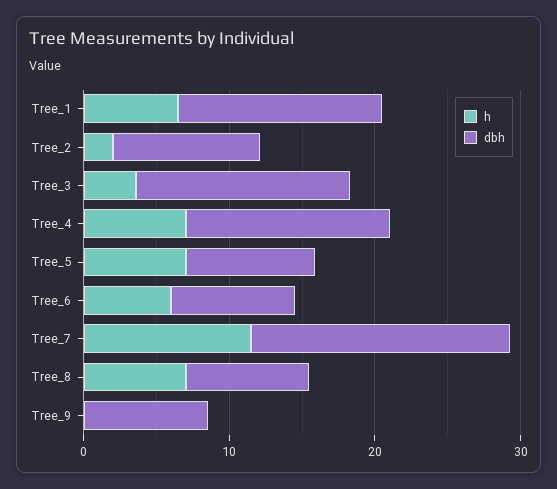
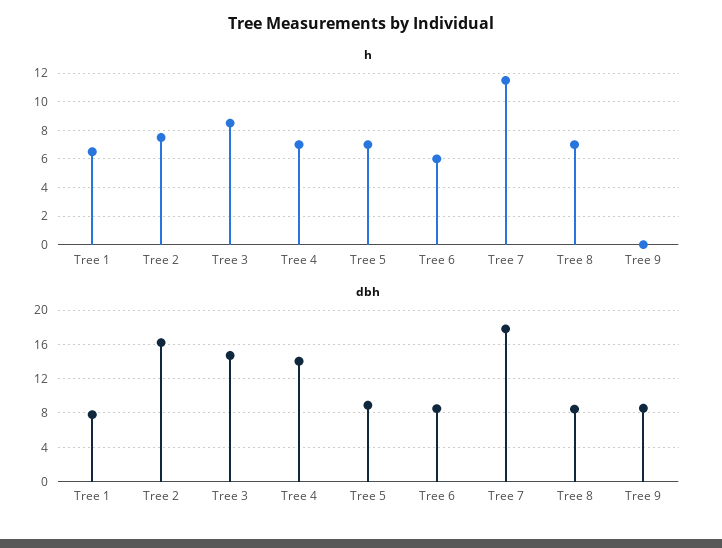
dbh, Tree_1: 14 -> 8
h, Tree_2: 2 -> 7.5
dbh, Tree_2: 10 -> 16
h, Tree_3: 4 -> 8.5

